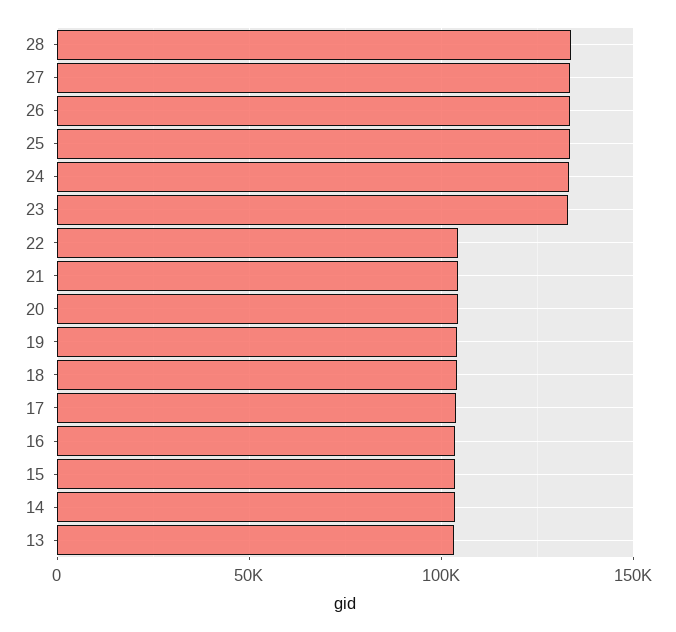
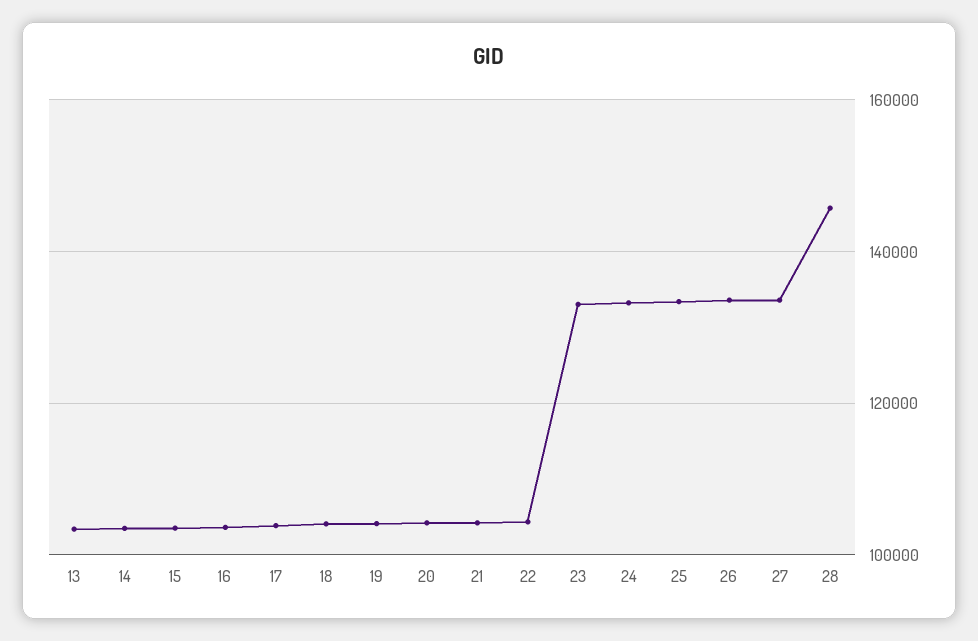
28: 135000 -> 146000

